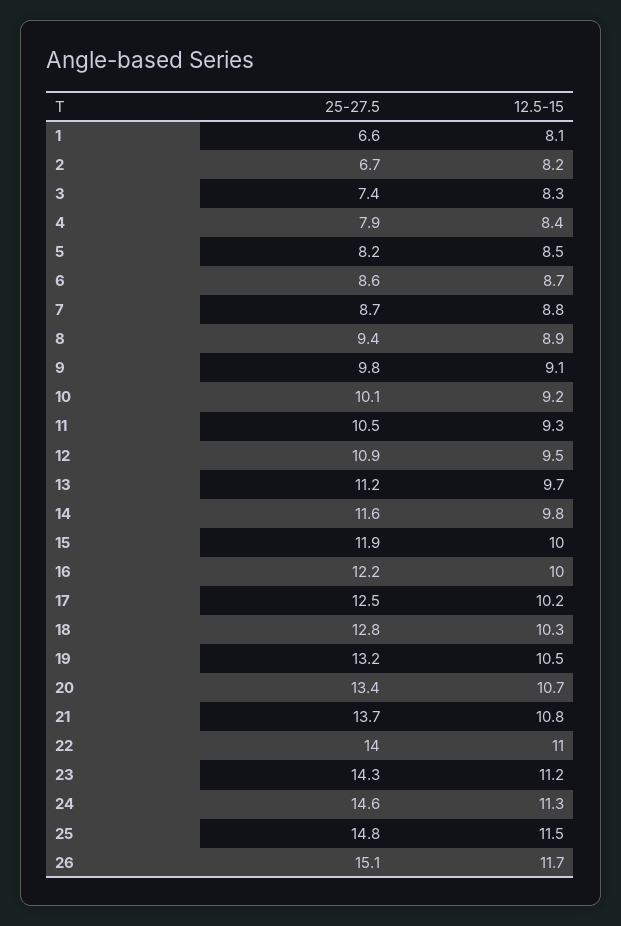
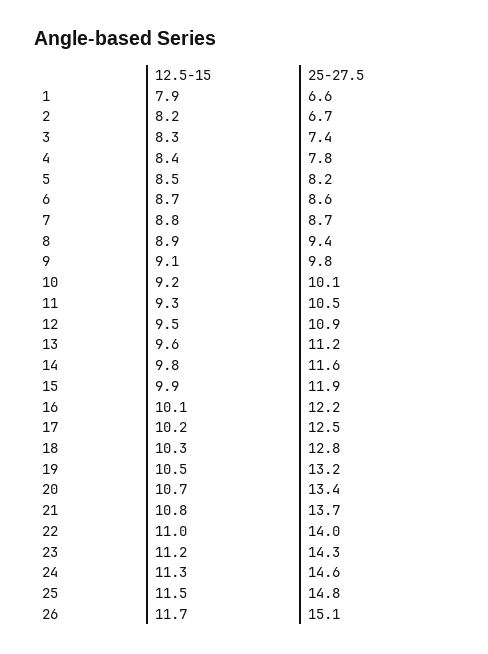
12.5-15, 1: 8.1 -> 7.9
25-27.5, 4: 7.9 -> 7.8
12.5-15, 13: 9.7 -> 9.6
12.5-15, 15: 10 -> 9.9
12.5-15, 16: 10 -> 10.1

